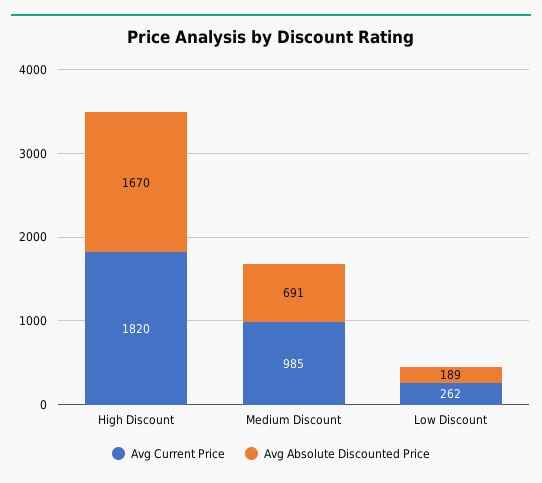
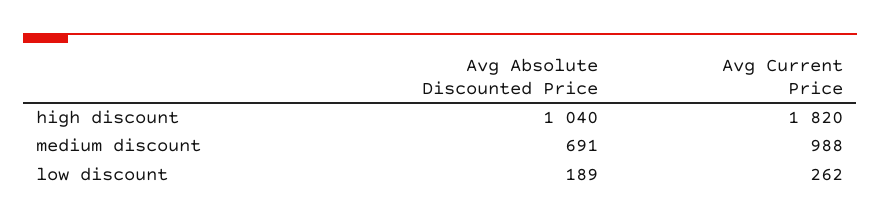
Avg Absolute Discounted Price, High Discount: 1670 -> 1040
Avg Current Price, Medium Discount: 985 -> 988

